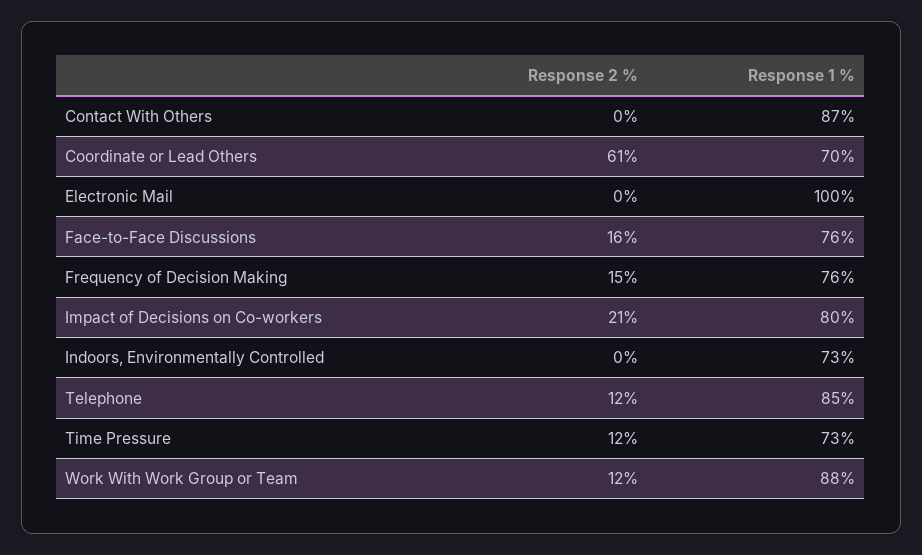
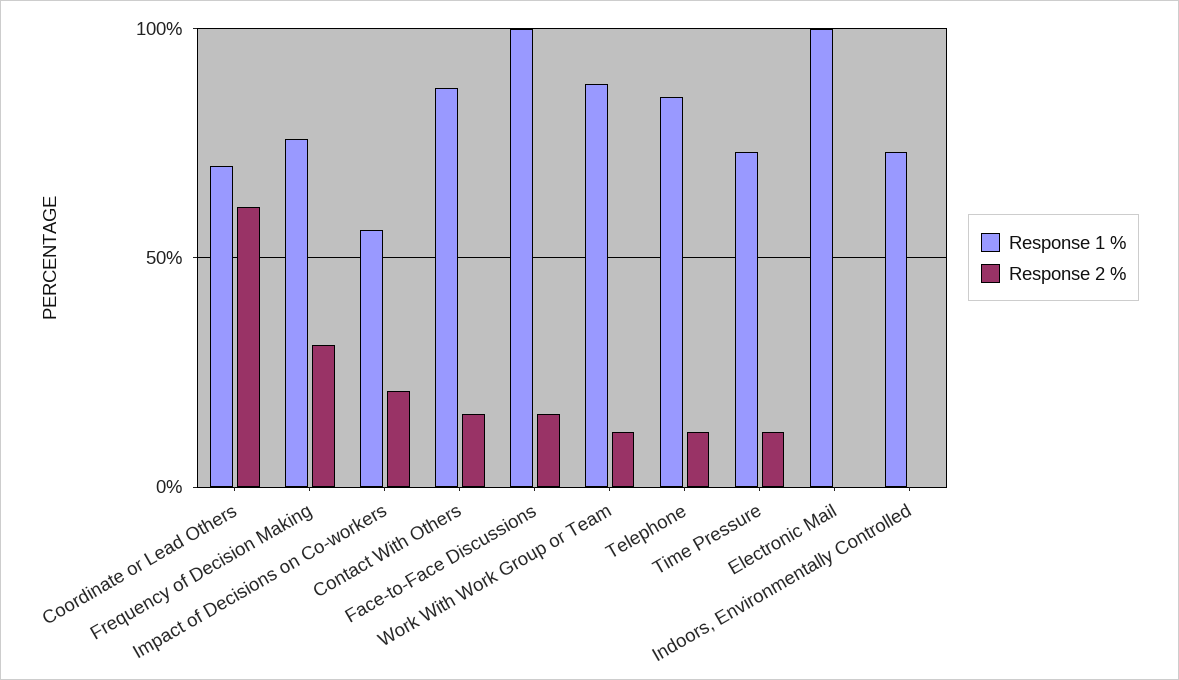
Response 2 %, Contact With Others: 0 -> 15
Response 1 %, Face-to-Face Discussions: 76 -> 100
Response 2 %, Frequency of Decision Making: 15 -> 30
Response 1 %, Impact of Decisions on Co-workers: 80 -> 55

